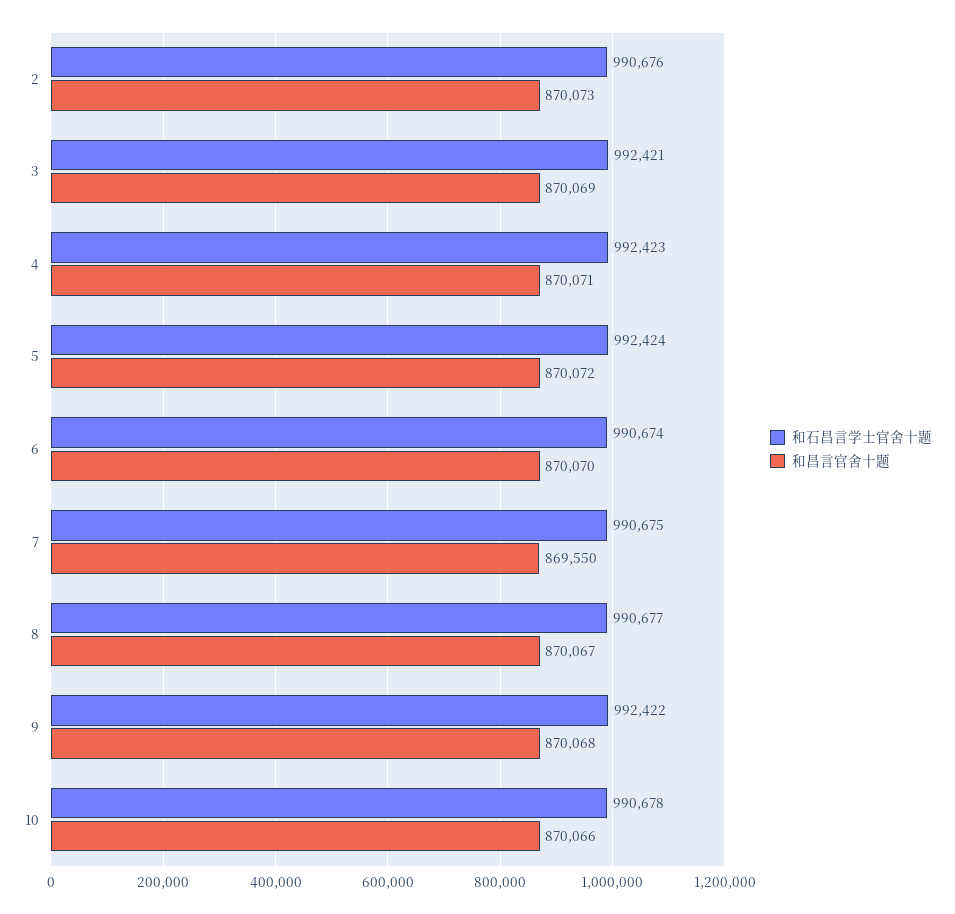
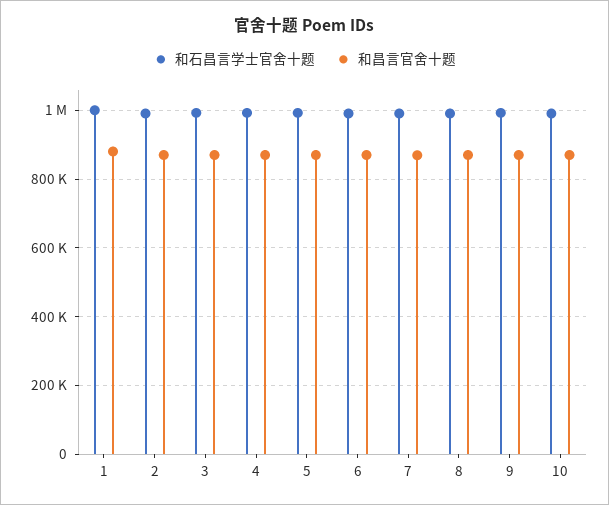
和石昌言学士官舍十题, 1: none -> 1000000
和昌言官舍十题, 1: none -> 880000

